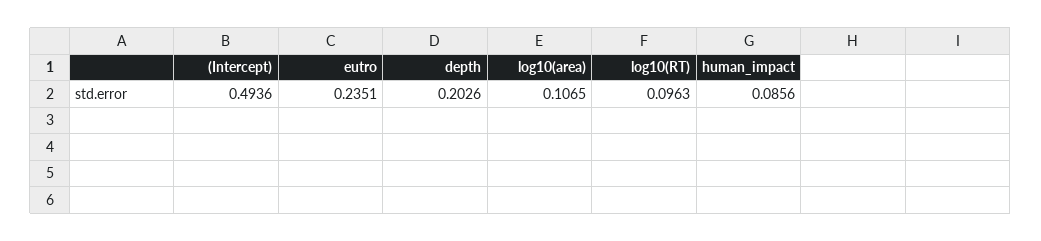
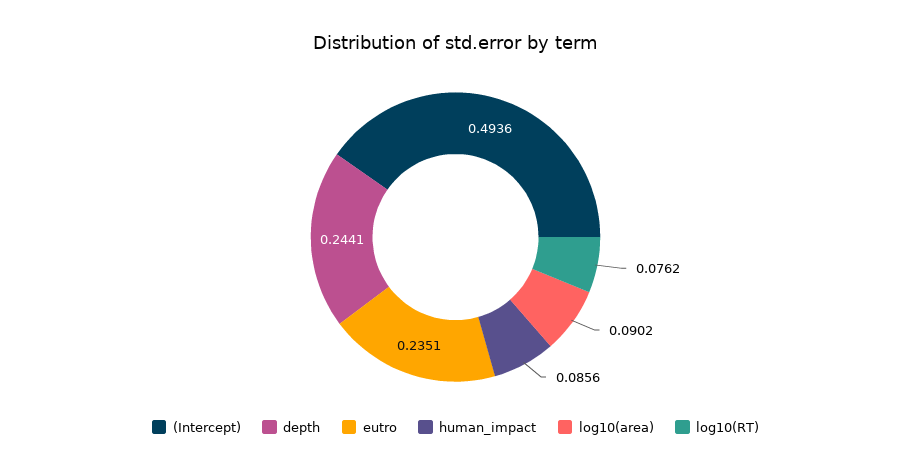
depth: 0.2026 -> 0.2441
log10(area): 0.1065 -> 0.0902
log10(RT): 0.0963 -> 0.0762

